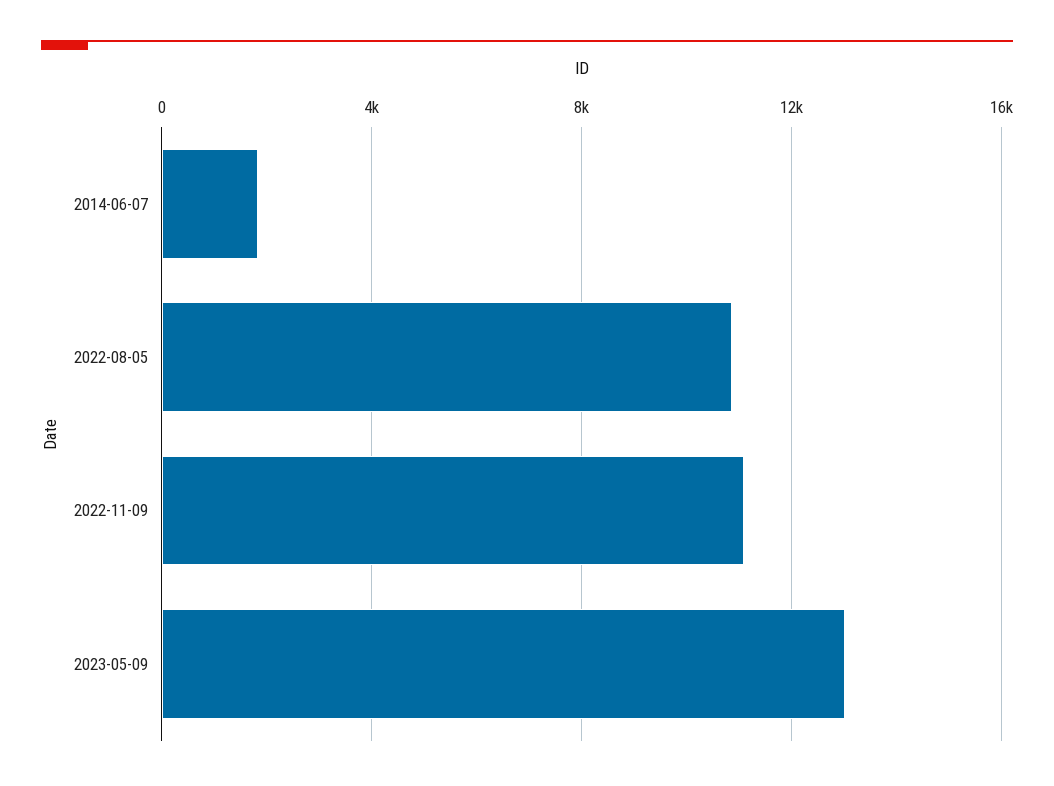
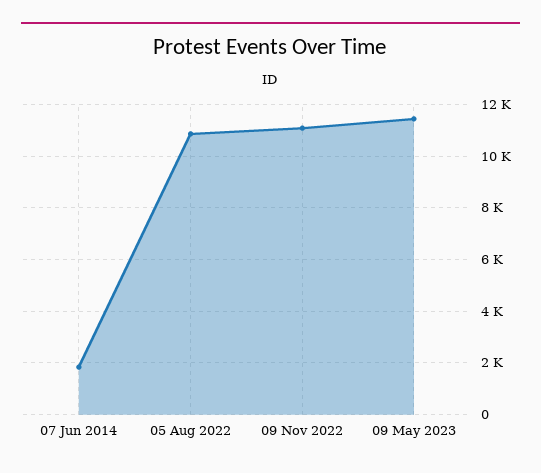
2023-05-09: 13000 -> 11500

